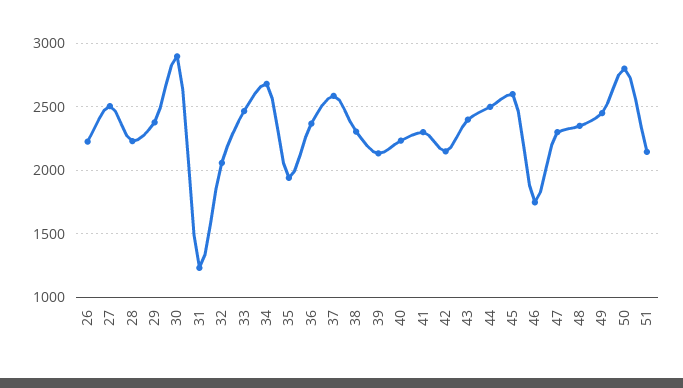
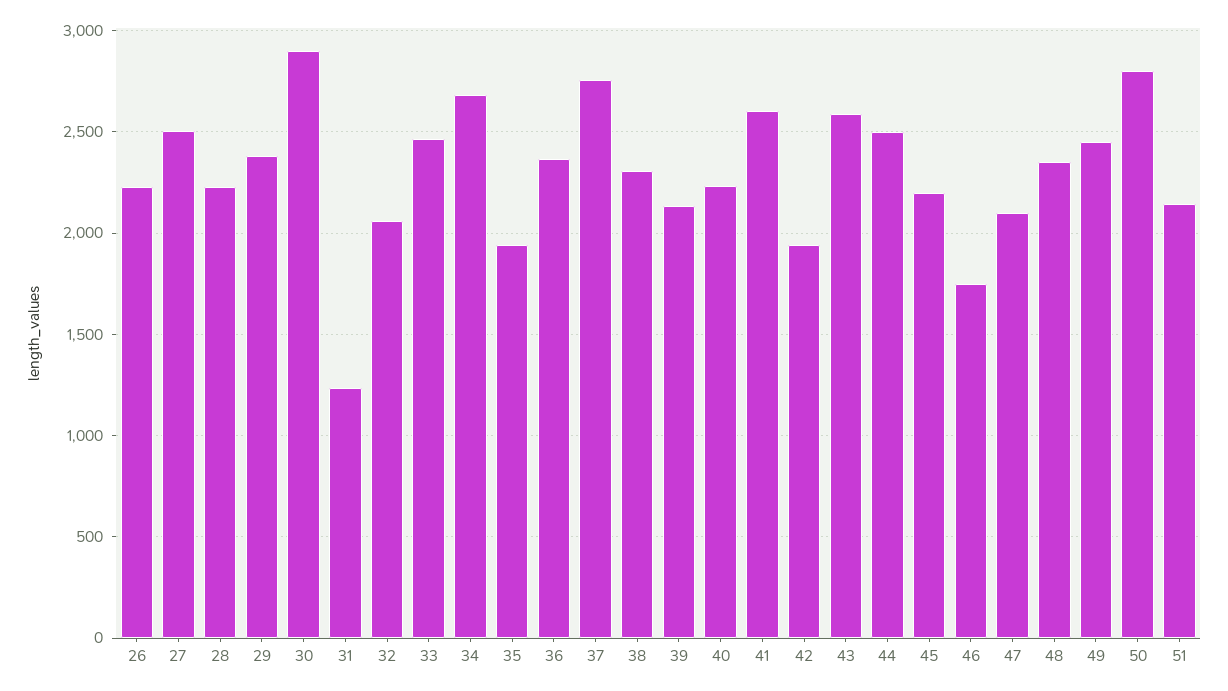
37: 2600 -> 2750
41: 2300 -> 2600
42: 2150 -> 1950
43: 2400 -> 2600
45: 2600 -> 2200
47: 2300 -> 2100

